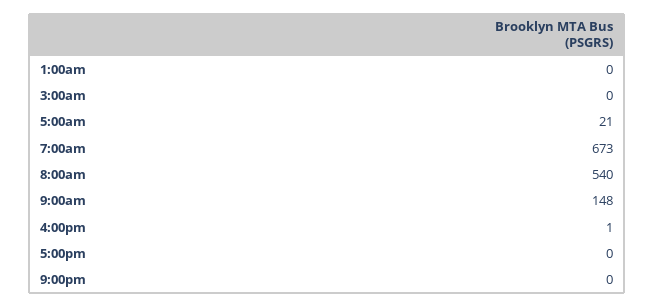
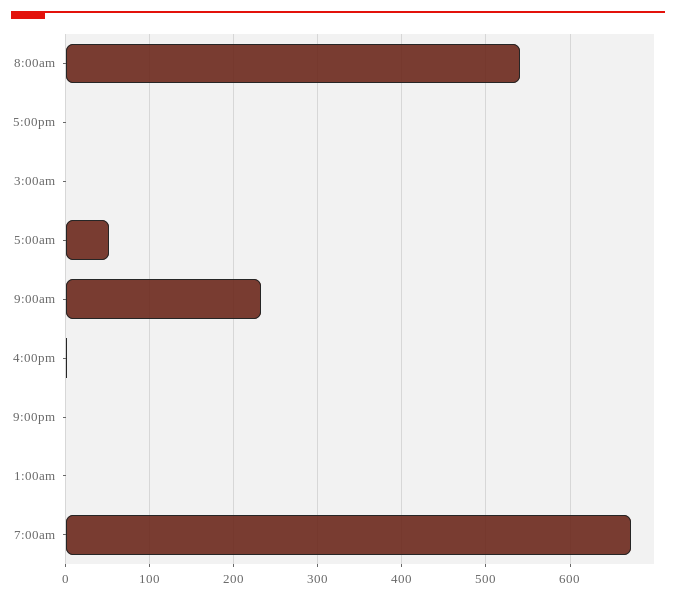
5:00am: 21 -> 50
9:00am: 148 -> 230

